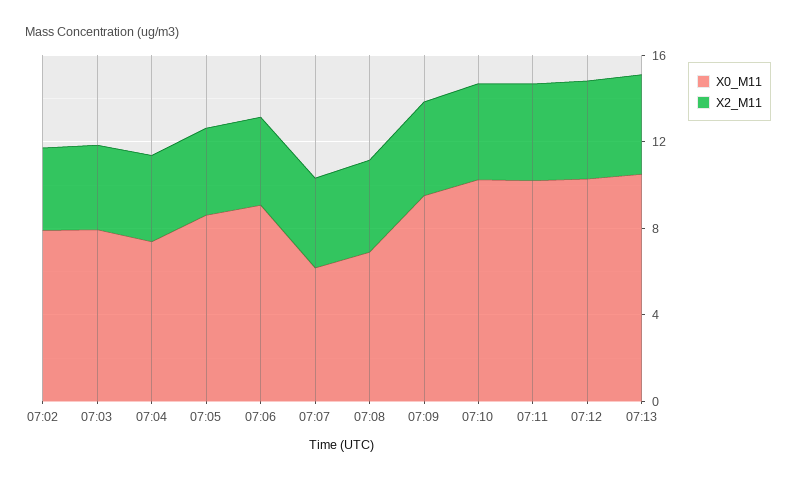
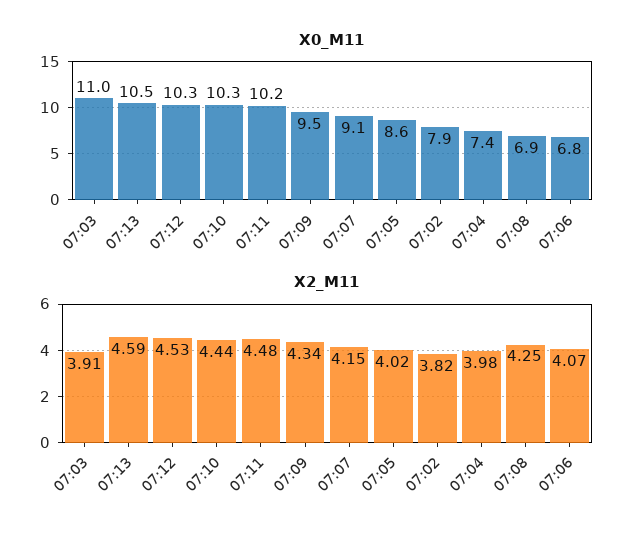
X0_M11, 07:03: 8 -> 11
X0_M11, 07:06: 9 -> 6.8
X0_M11, 07:07: 6 -> 9.1

